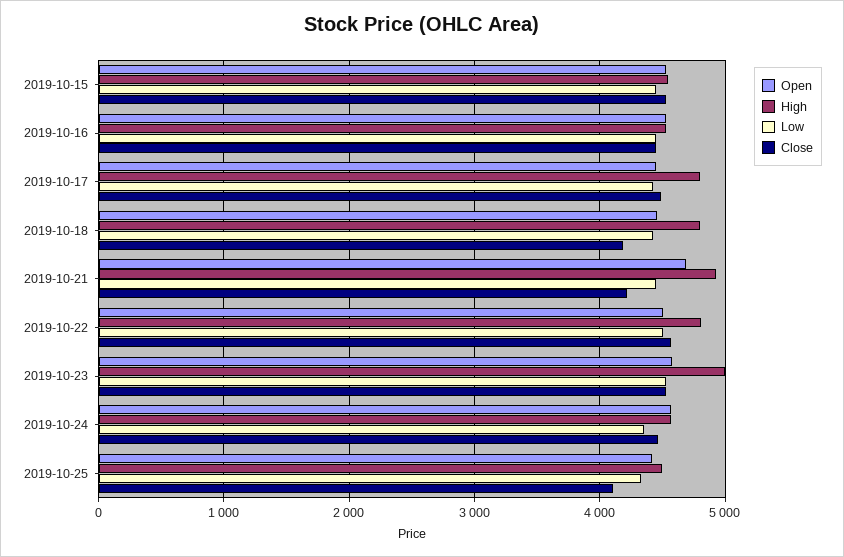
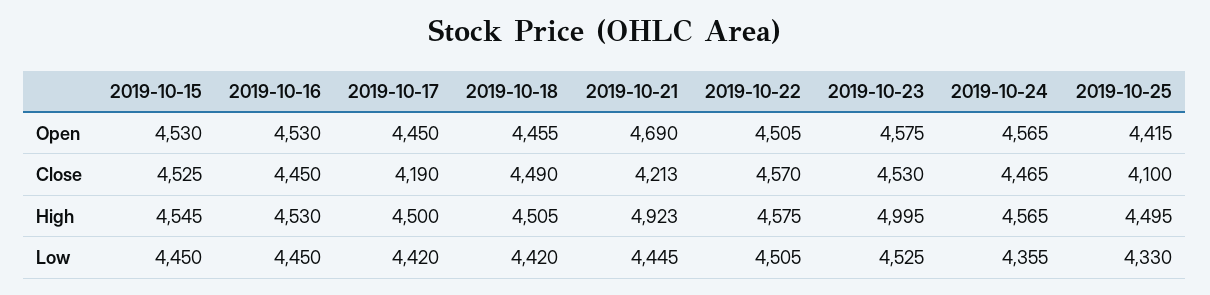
High, 2019-10-17: 4800 -> 4500
Close, 2019-10-17: 4500 -> 4190
High, 2019-10-18: 4800 -> 4505
Close, 2019-10-18: 4200 -> 4490
High, 2019-10-22: 4800 -> 4575

